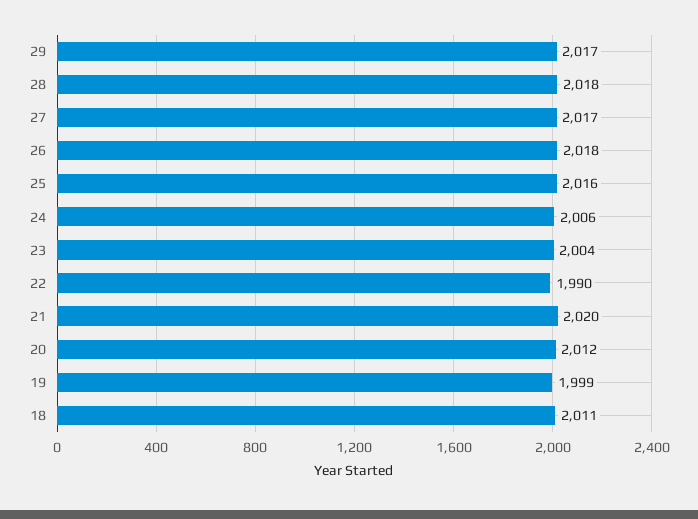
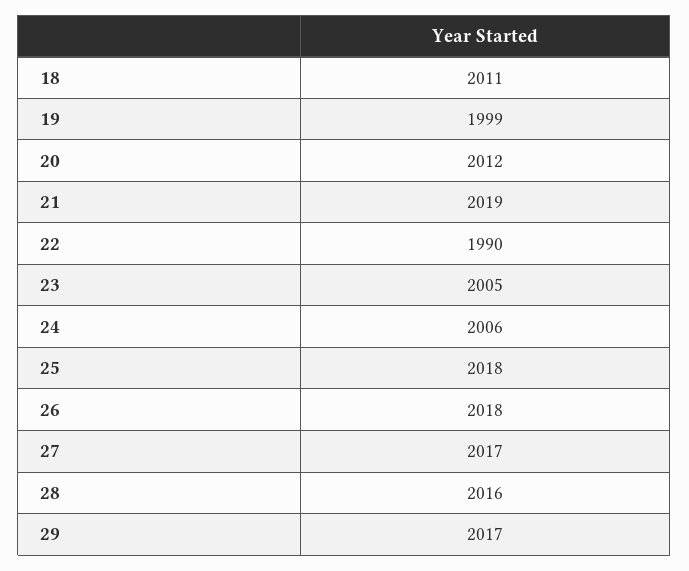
28: 2018 -> 2016
25: 2016 -> 2018
23: 2004 -> 2005
21: 2020 -> 2019

